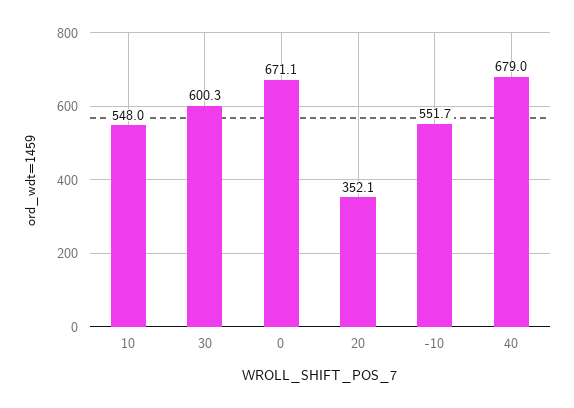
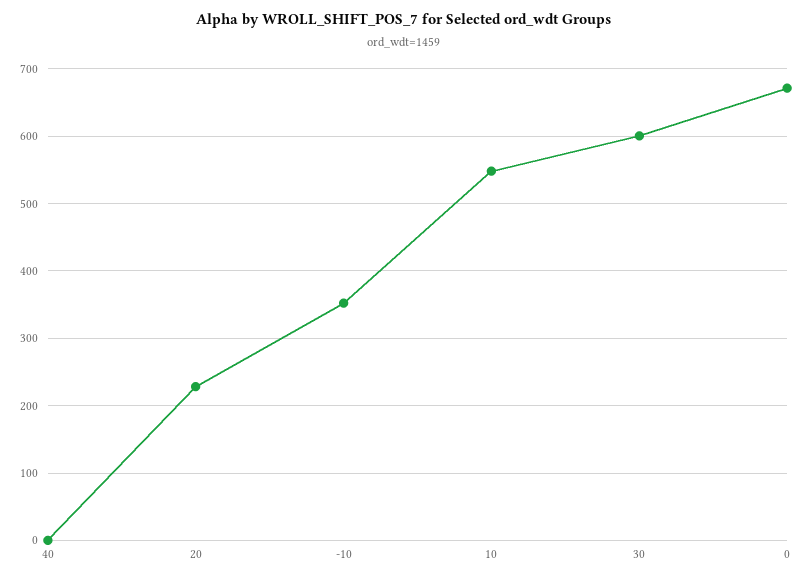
20: 352.1 -> 230
-10: 551.7 -> 350
40: 679 -> 0

